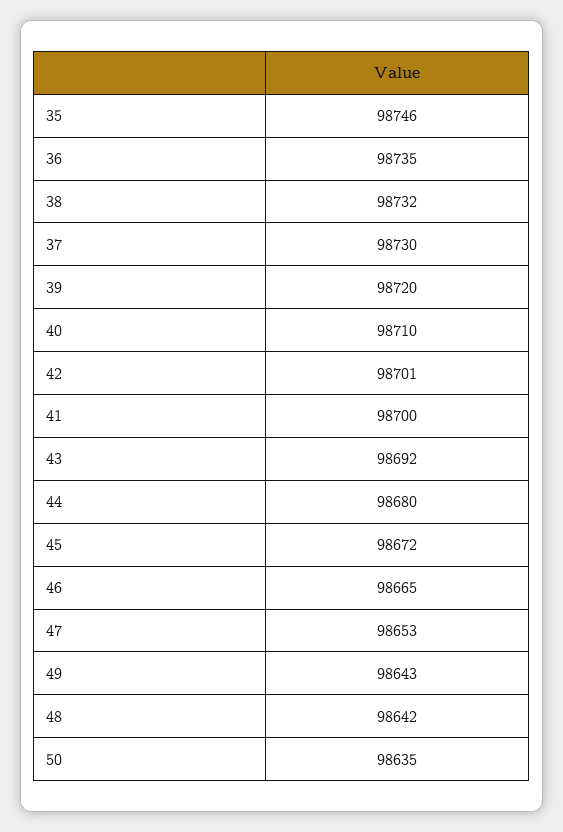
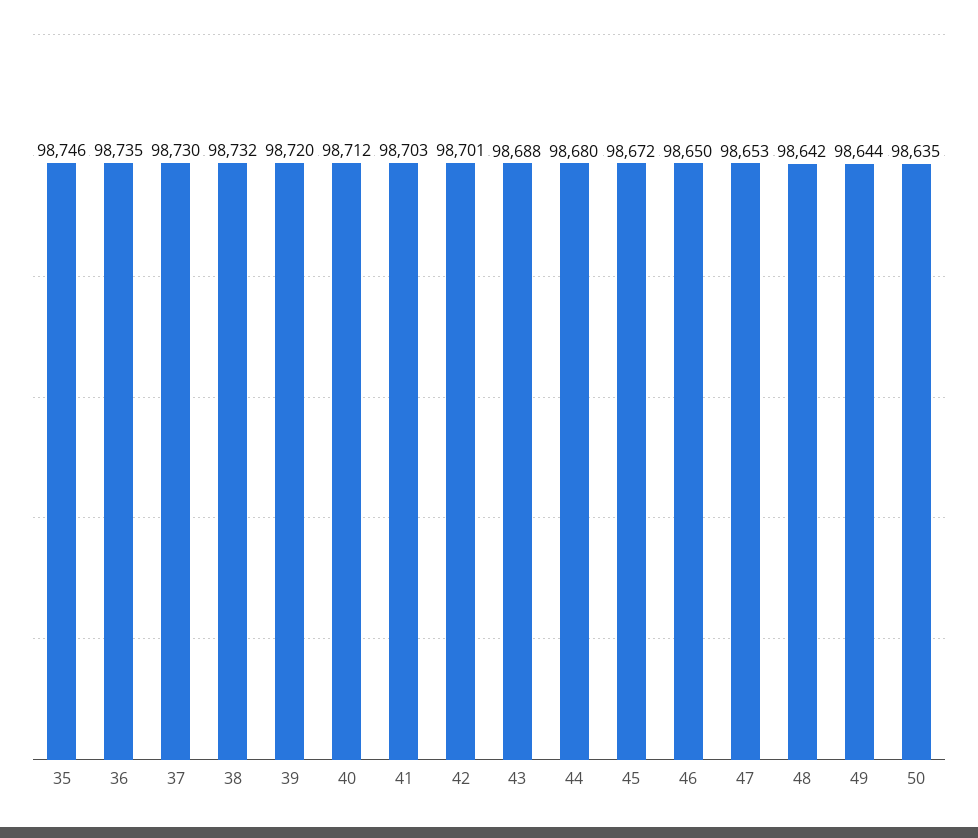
40: 98710 -> 98712
41: 98700 -> 98703
43: 98692 -> 98688
46: 98665 -> 98650
49: 98643 -> 98644

